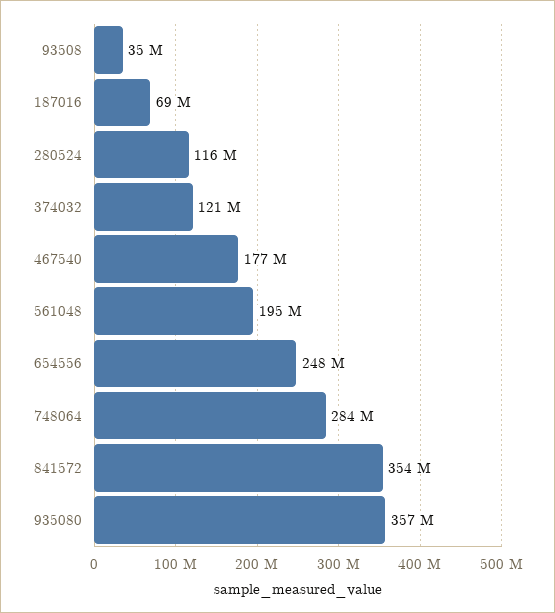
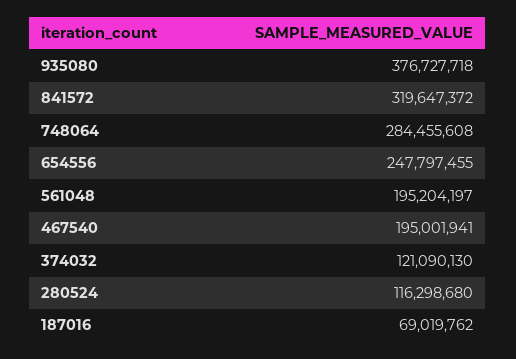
93508: 35000000 -> none
467540: 177000000 -> 195001941
841572: 354000000 -> 319647372
935080: 357000000 -> 376727718

